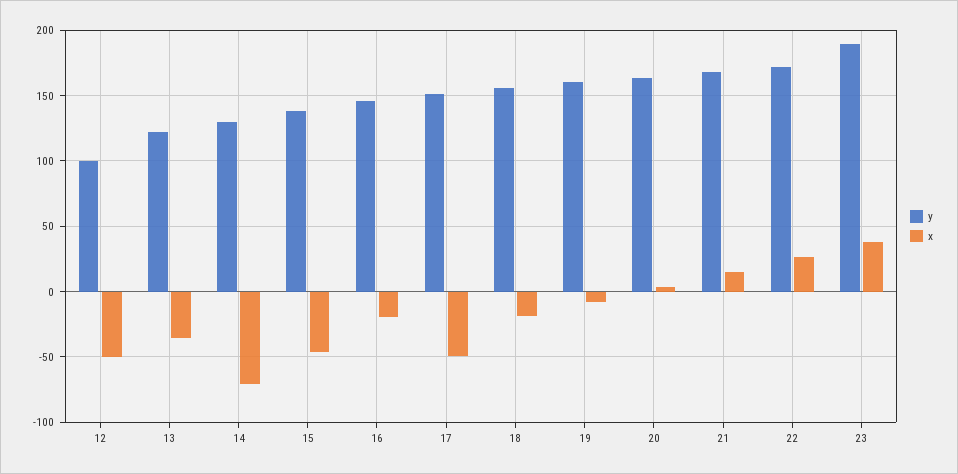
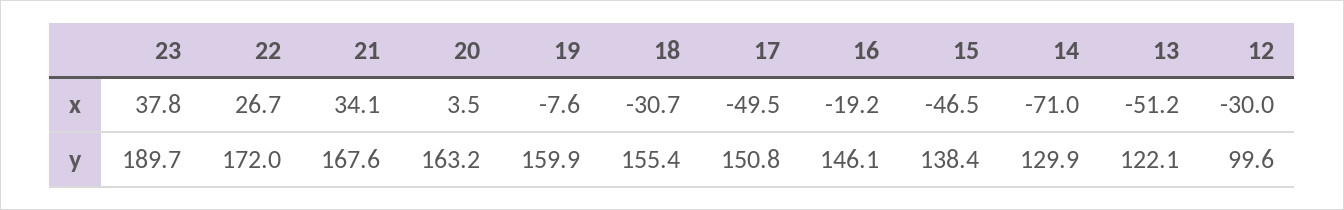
x, 12: -50 -> -30
x, 13: -35 -> -51.2
x, 18: -20 -> -30.7
x, 21: 15 -> 34.1

